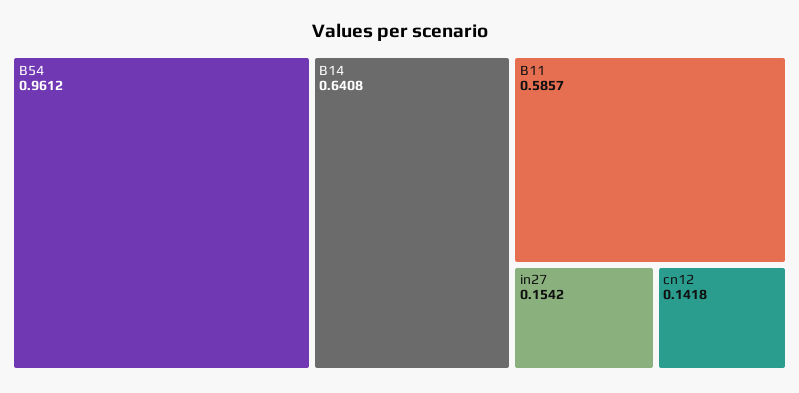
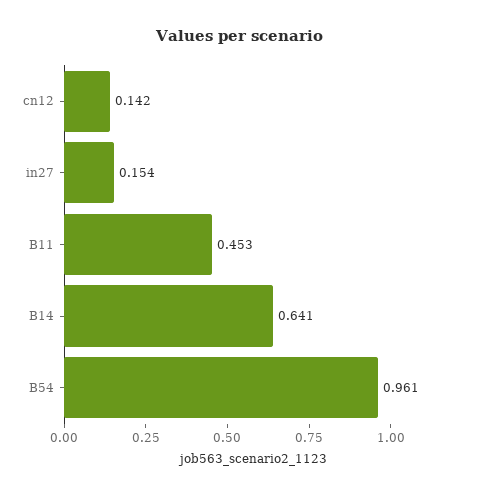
B11: 0.5857 -> 0.453

